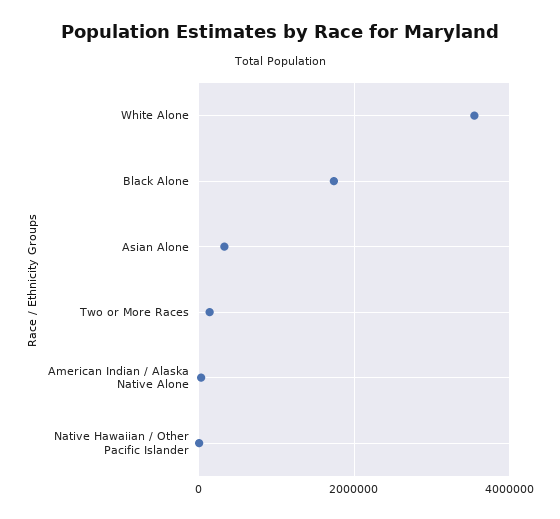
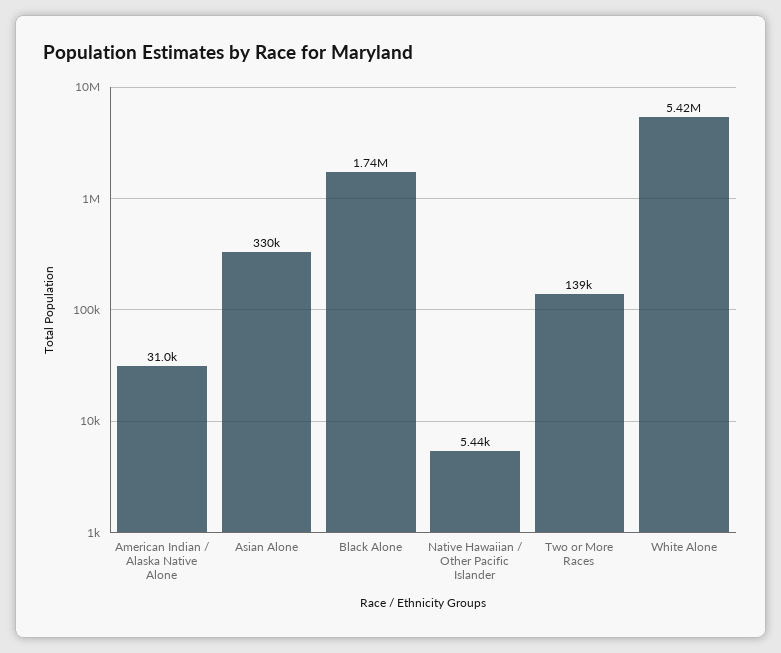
White Alone: 3600000 -> 5420000

